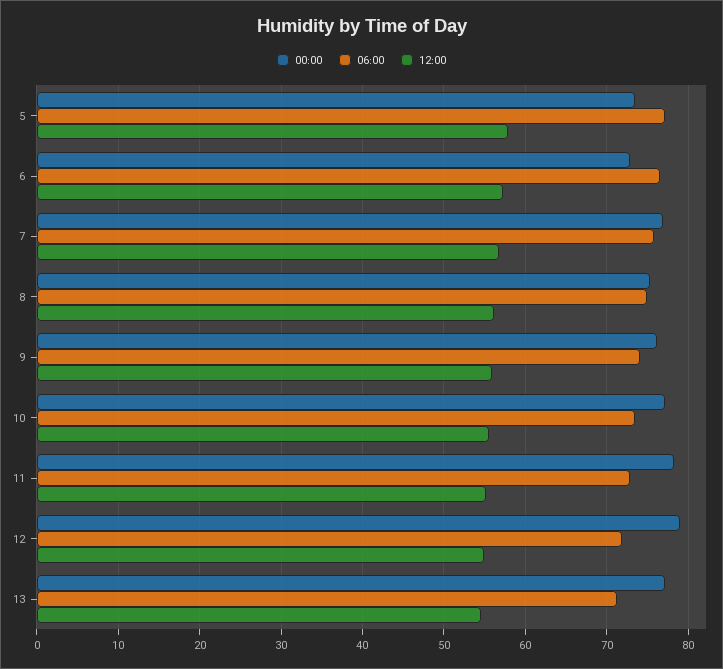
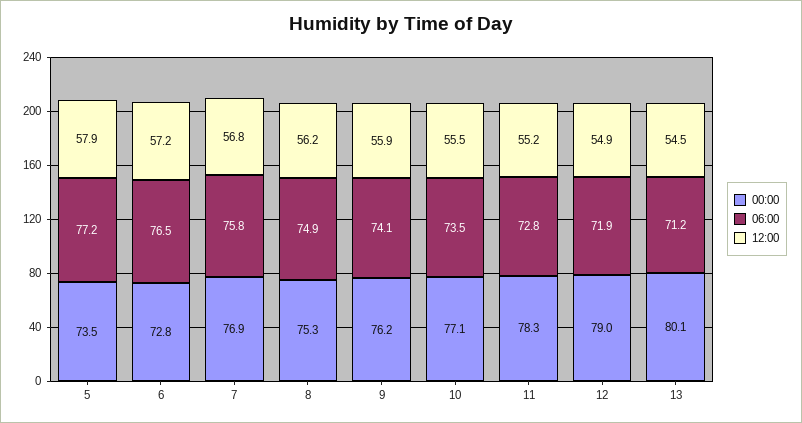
00:00, 13: 77 -> 80.1

